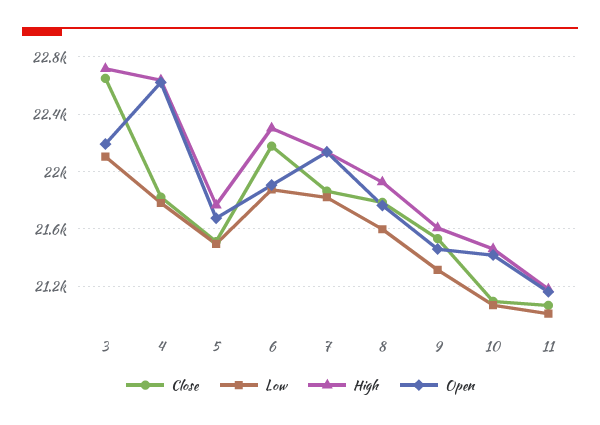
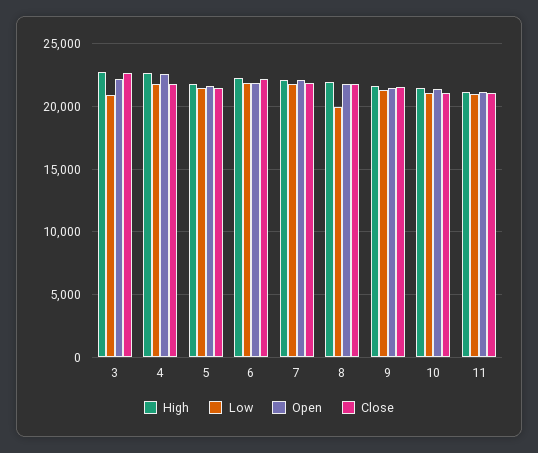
Low, 3: 22100 -> 21000
Low, 8: 21600 -> 20000

